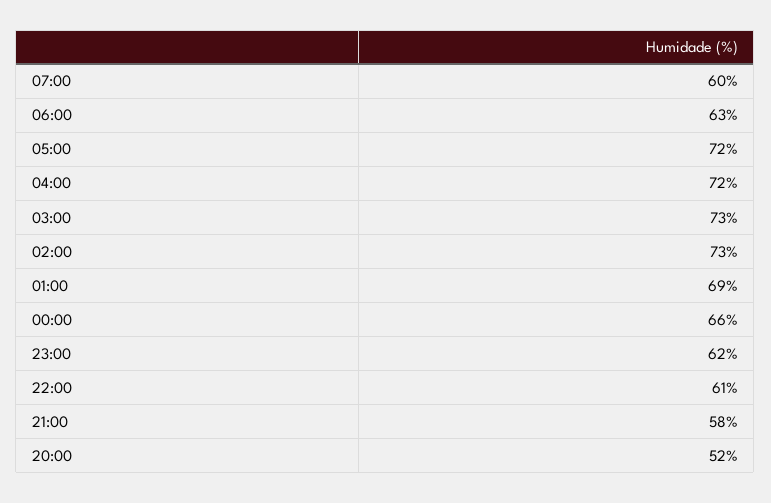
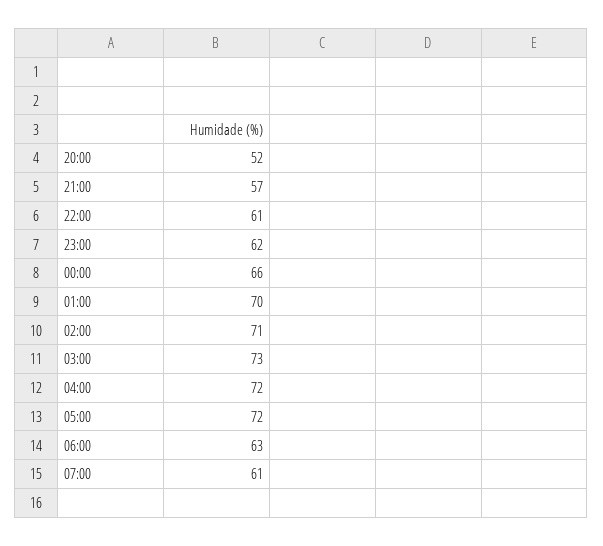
07:00: 60 -> 61
02:00: 73 -> 71
01:00: 69 -> 70
21:00: 58 -> 57

